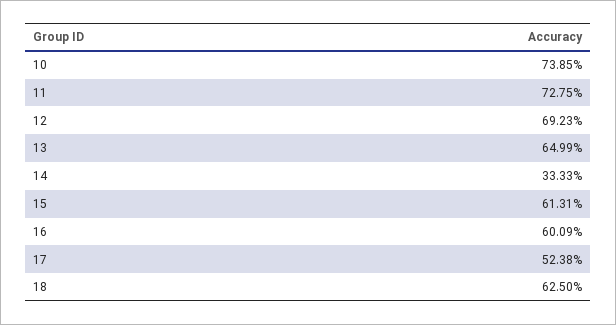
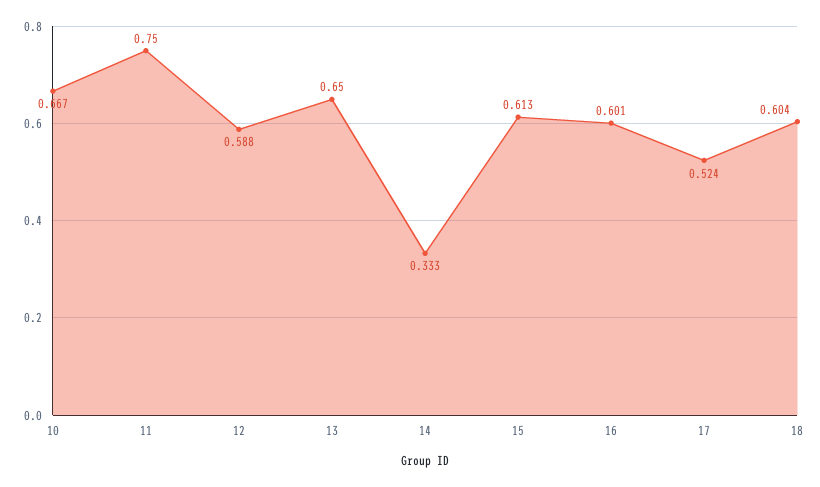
10: 0.7385 -> 0.667
11: 0.7275 -> 0.75
12: 0.6923 -> 0.588
18: 0.625 -> 0.604

